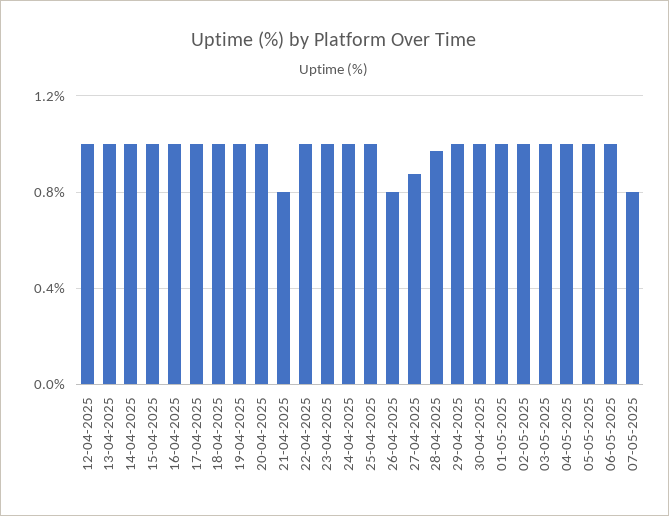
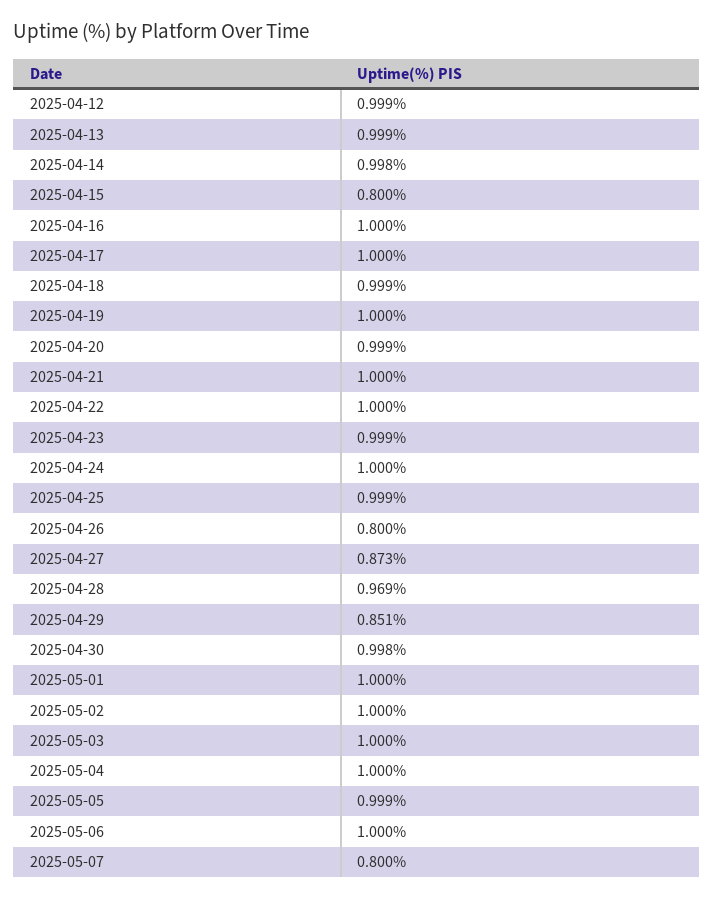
15-04-2025: 1 -> 0.8
21-04-2025: 0.8 -> 1
29-04-2025: 1 -> 0.851

